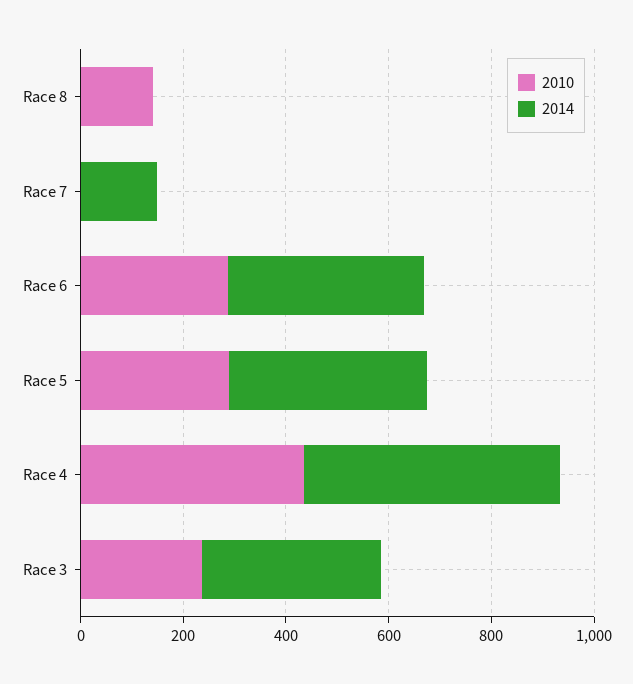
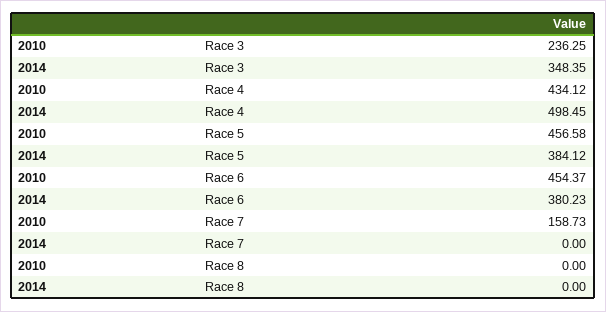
2010, Race 8: 150 -> 0
2010, Race 7: 0 -> 158.73
2014, Race 7: 150 -> 0
2010, Race 6: 300 -> 454.37
2010, Race 5: 300 -> 456.58

